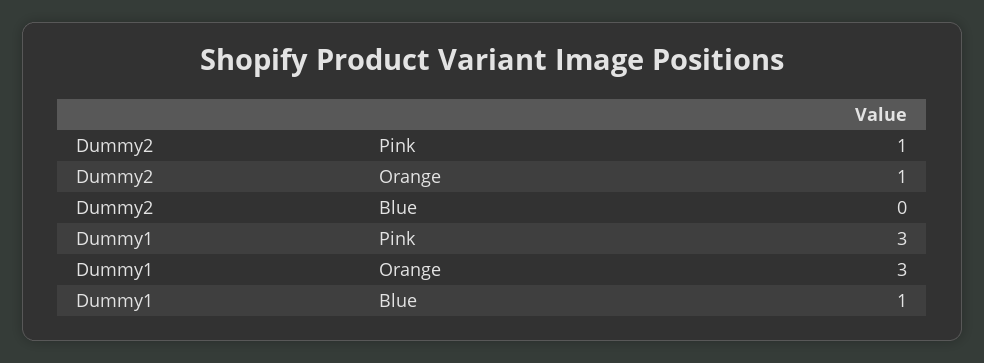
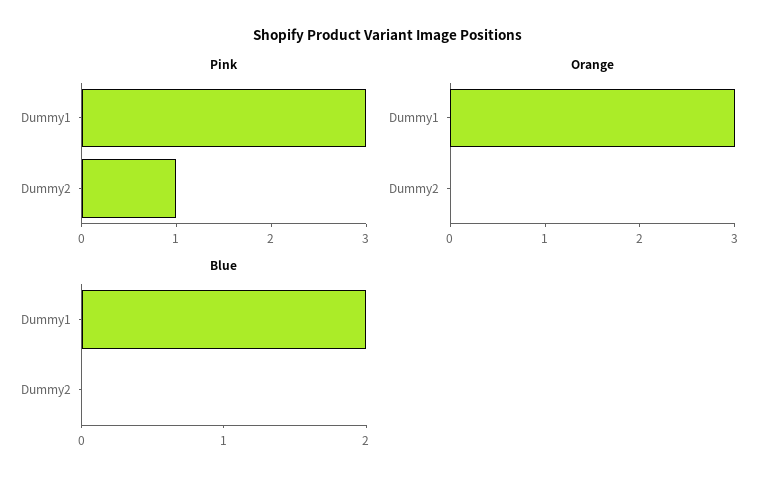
Orange, Dummy2: 1 -> 0
Blue, Dummy1: 1 -> 2

